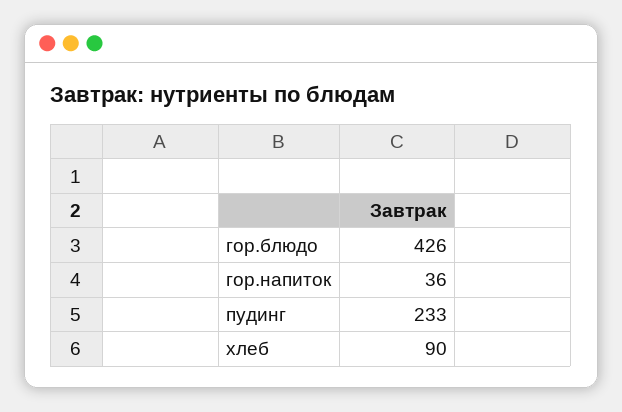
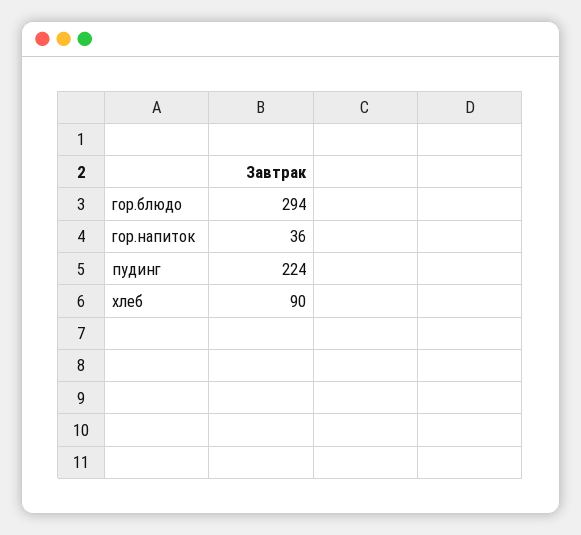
гор.блюдо: 426 -> 294
пудинг: 233 -> 224

